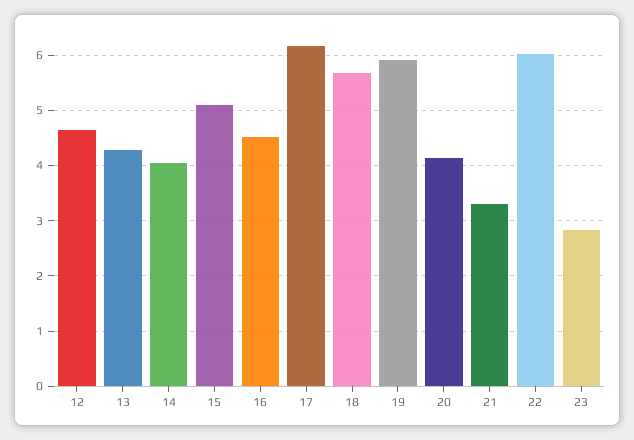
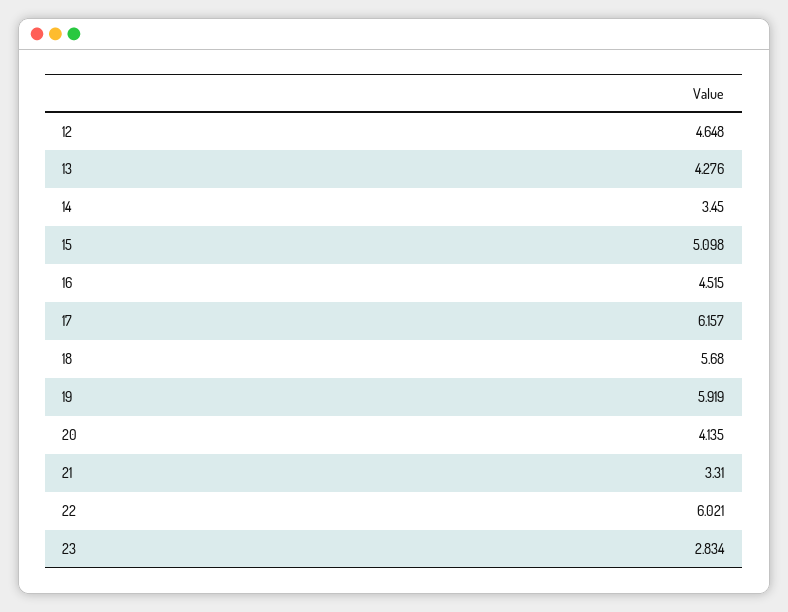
14: 4 -> 3.45

